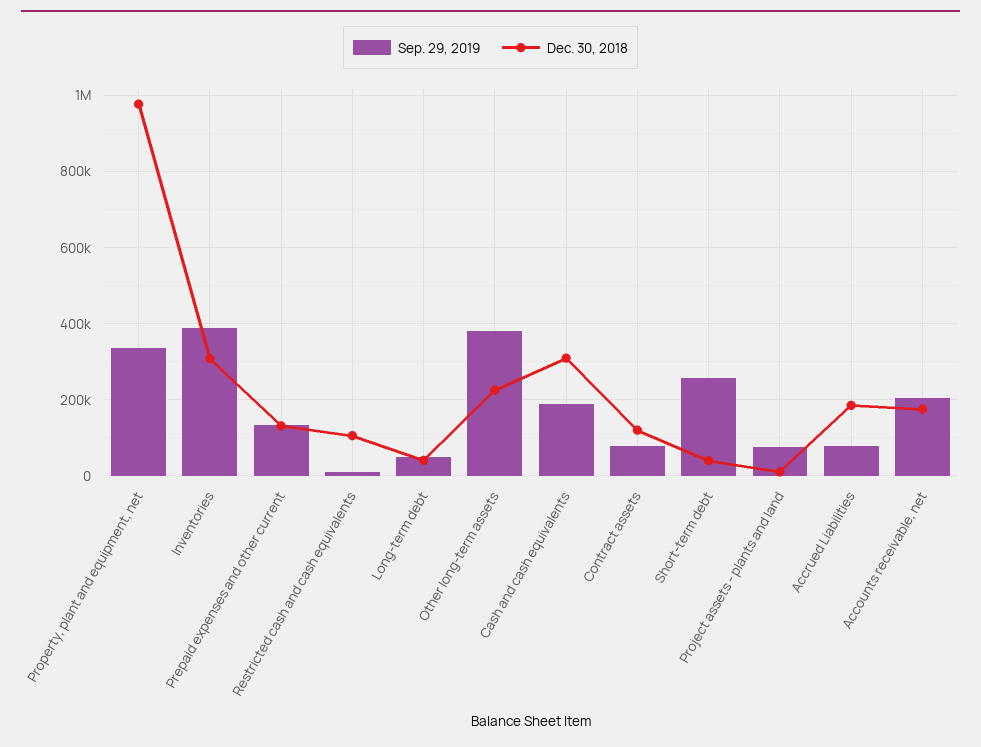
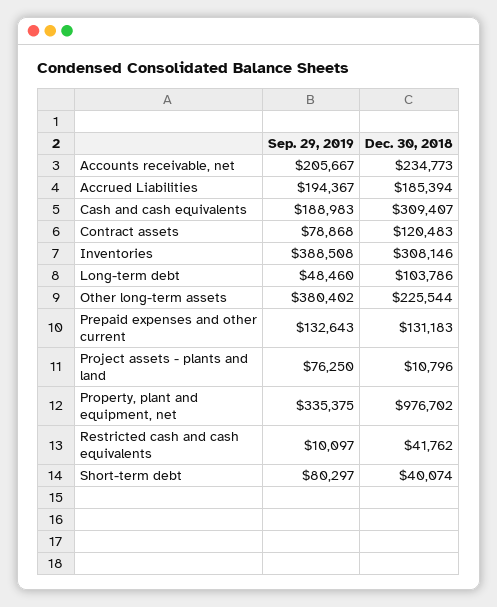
Dec. 30, 2018, Restricted cash and cash equivalents: 100000 -> 41762
Dec. 30, 2018, Long-term debt: 40000 -> 103786
Sep. 29, 2019, Short-term debt: 260000 -> 80297
Sep. 29, 2019, Accrued Liabilities: 80000 -> 194367
Dec. 30, 2018, Accounts receivable, net: 180000 -> 234773

